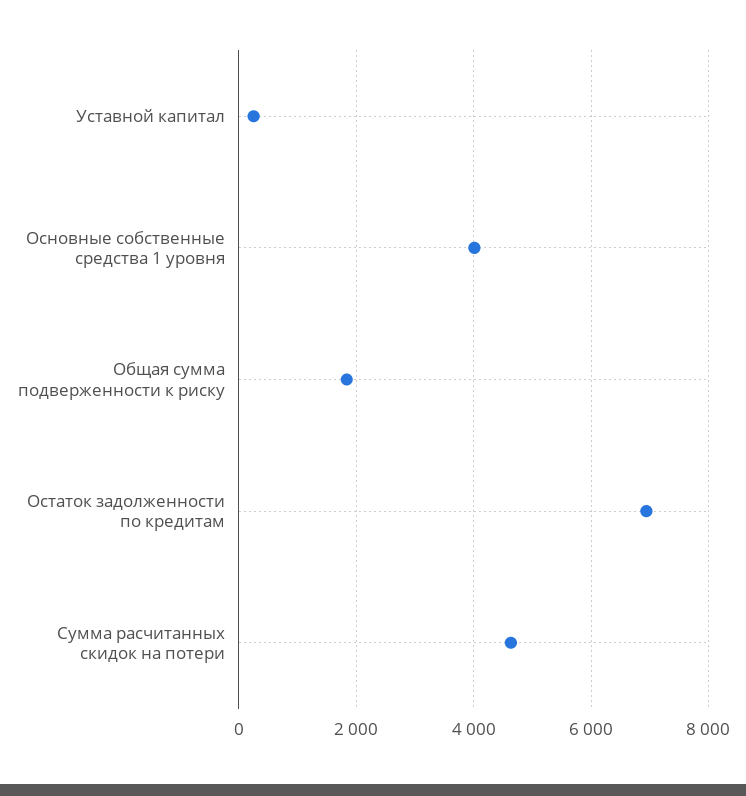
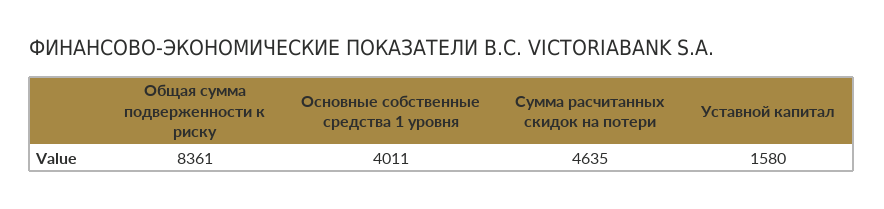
Уставной капитал: 200 -> 1580
Общая сумма подверженности к риску: 1800 -> 8361
Остаток задолженности по кредитам: 7000 -> none

